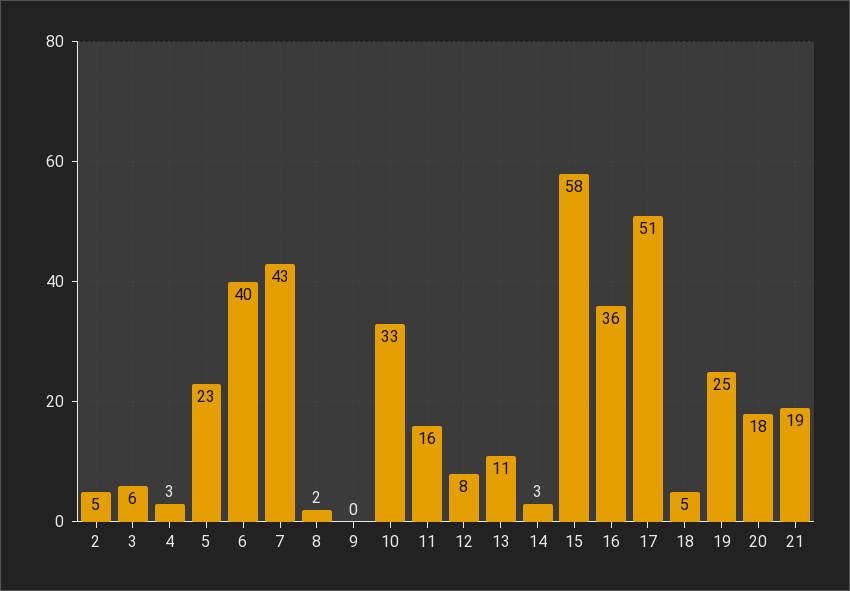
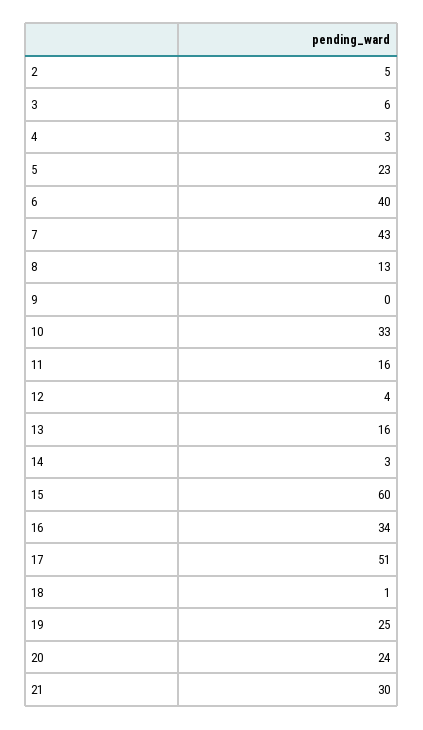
8: 2 -> 13
12: 8 -> 4
13: 11 -> 16
15: 58 -> 60
16: 36 -> 34
18: 5 -> 1
20: 18 -> 24
21: 19 -> 30

